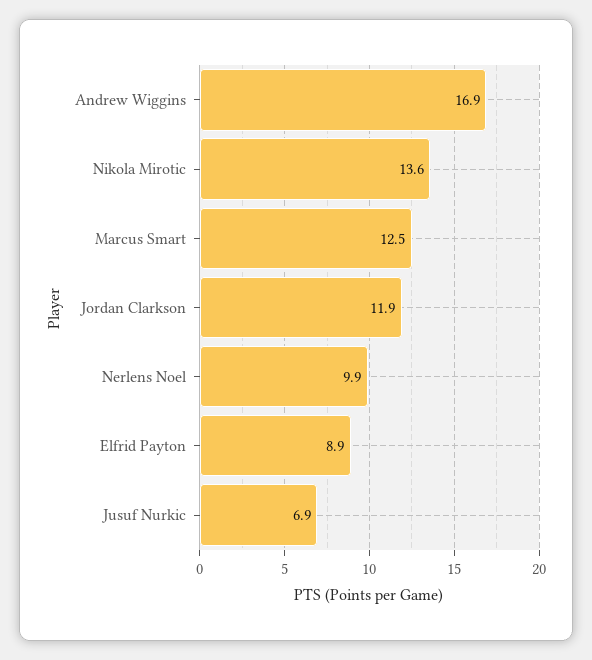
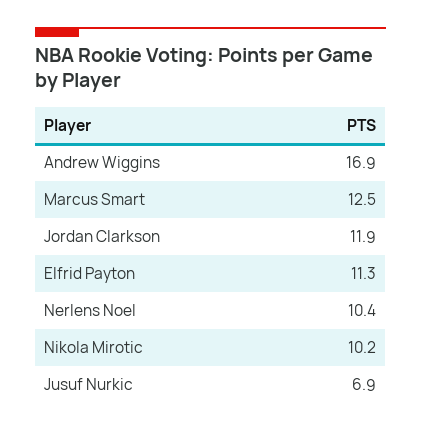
Nikola Mirotic: 13.6 -> 10.2
Nerlens Noel: 9.9 -> 10.4
Elfrid Payton: 8.9 -> 11.3

